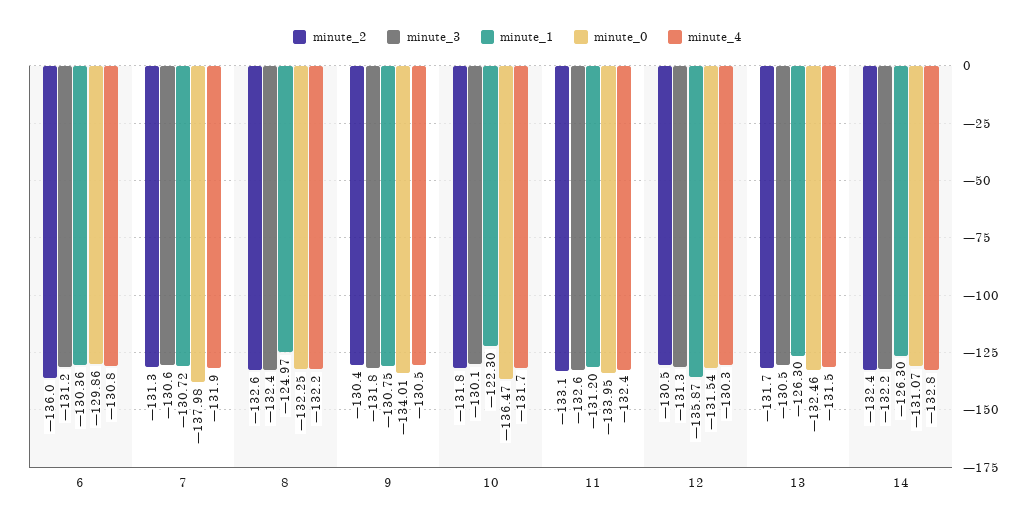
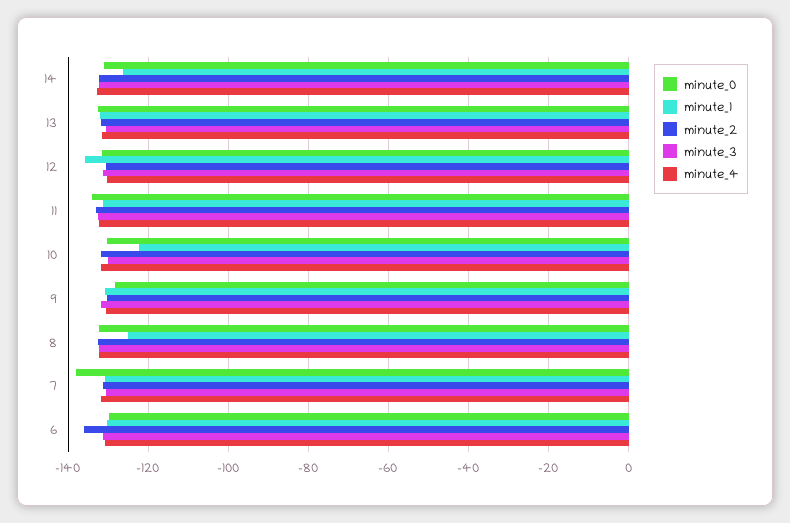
minute_0, 9: -134.01 -> -128
minute_0, 10: -136.47 -> -130
minute_1, 13: -126.3 -> -132

